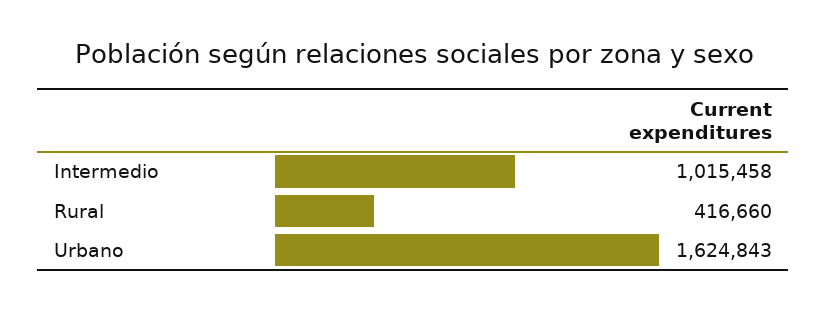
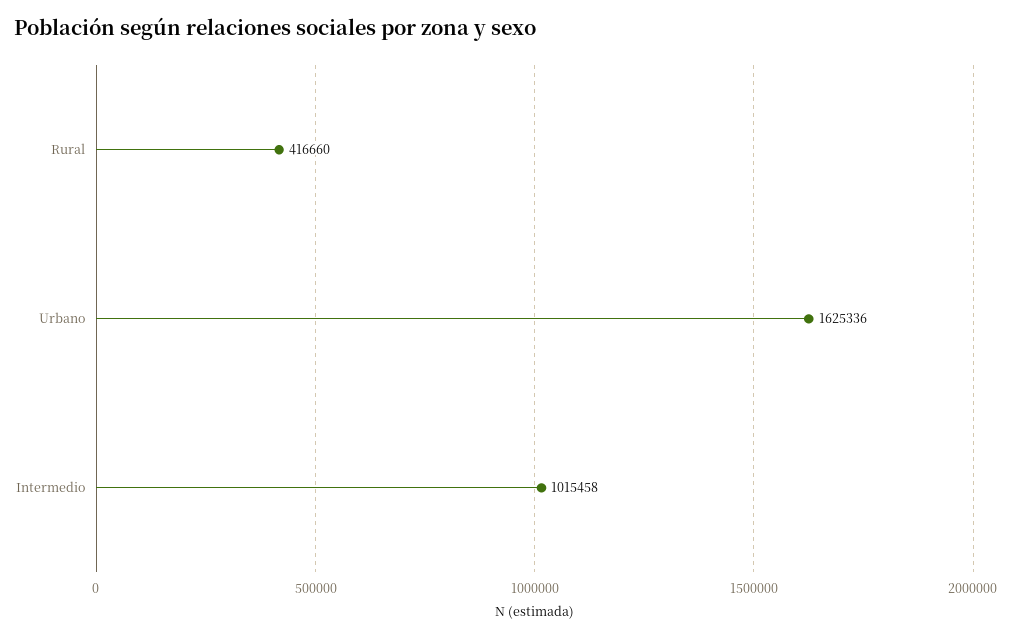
Urbano: 1624843 -> 1625336

